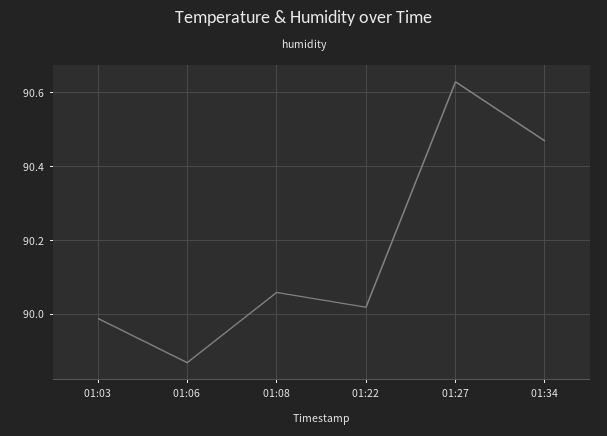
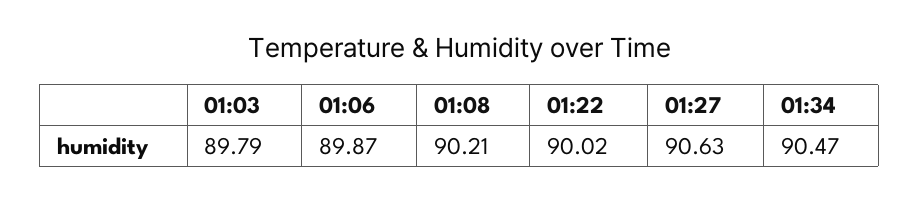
01:03: 90 -> 89.79
01:08: 90.05 -> 90.21

